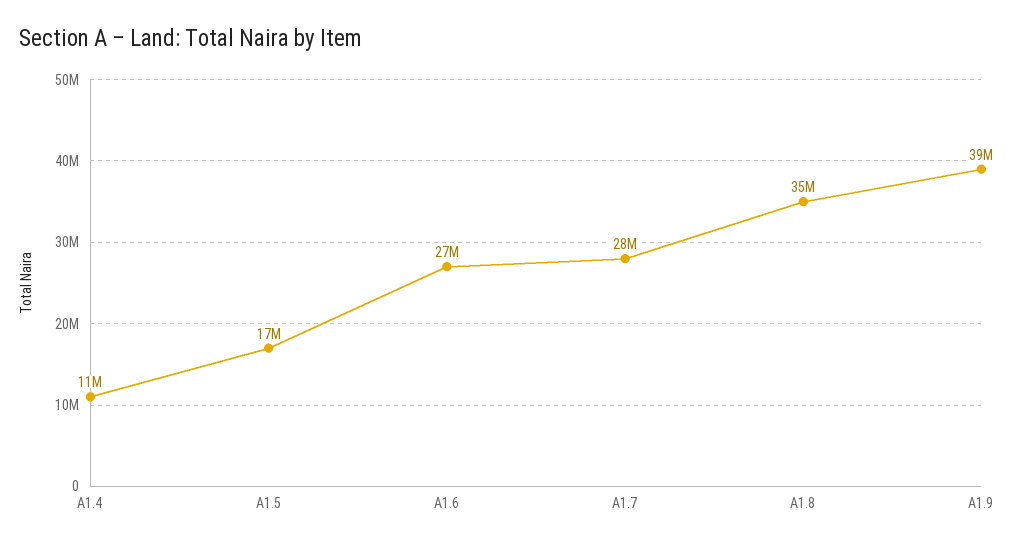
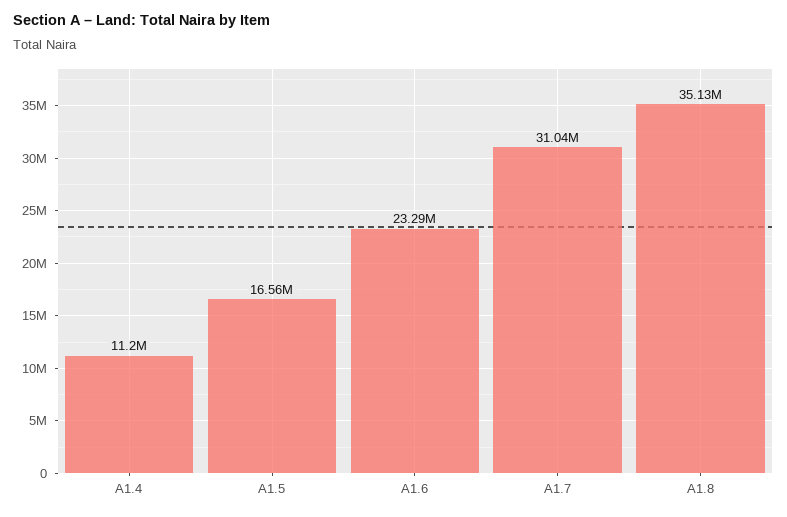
A1.6: 27000000 -> 23290000
A1.7: 28000000 -> 31040000
A1.9: 39000000 -> none

